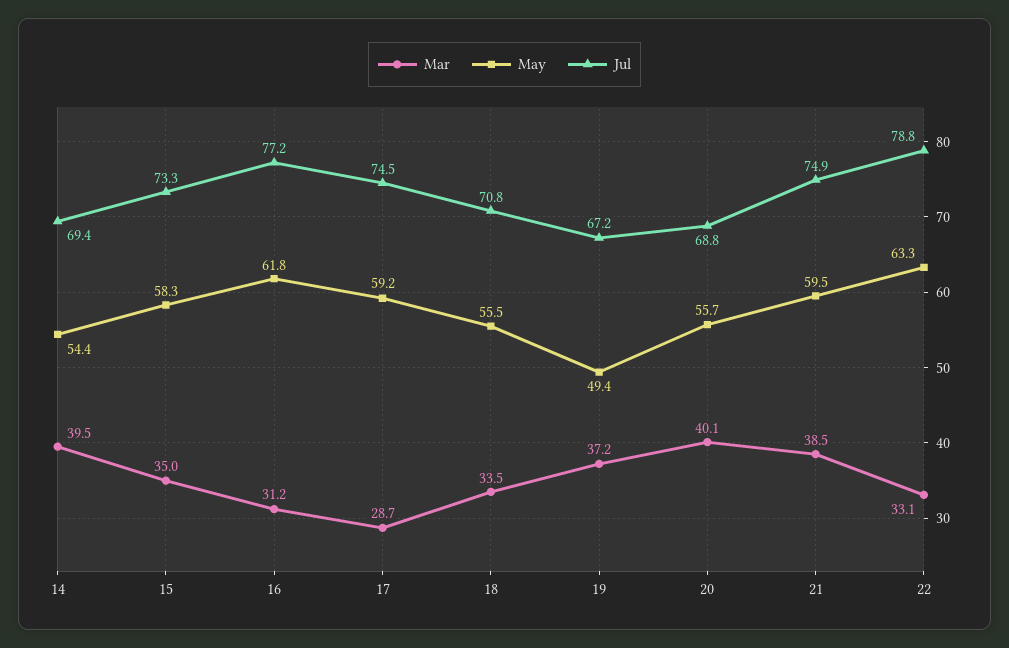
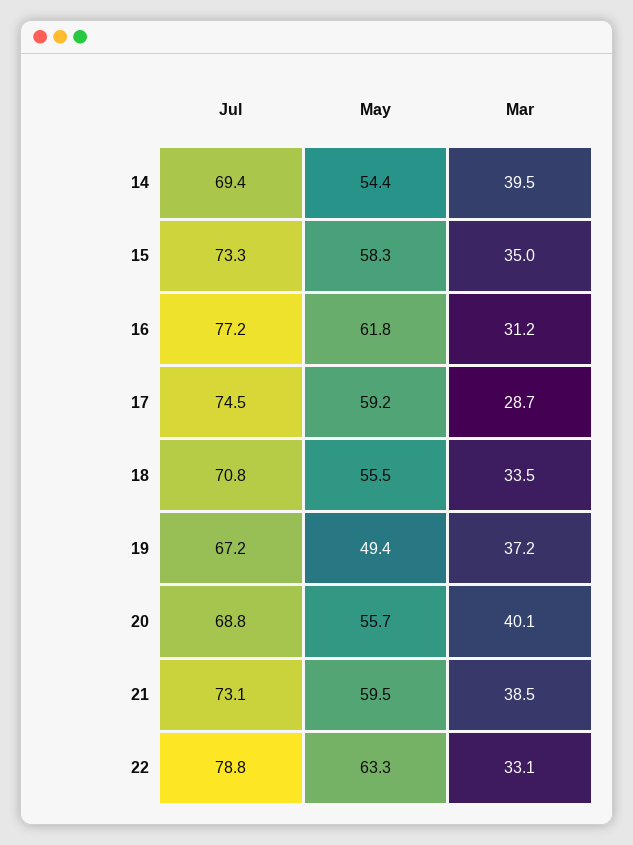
Jul, 21: 74.9 -> 73.1

